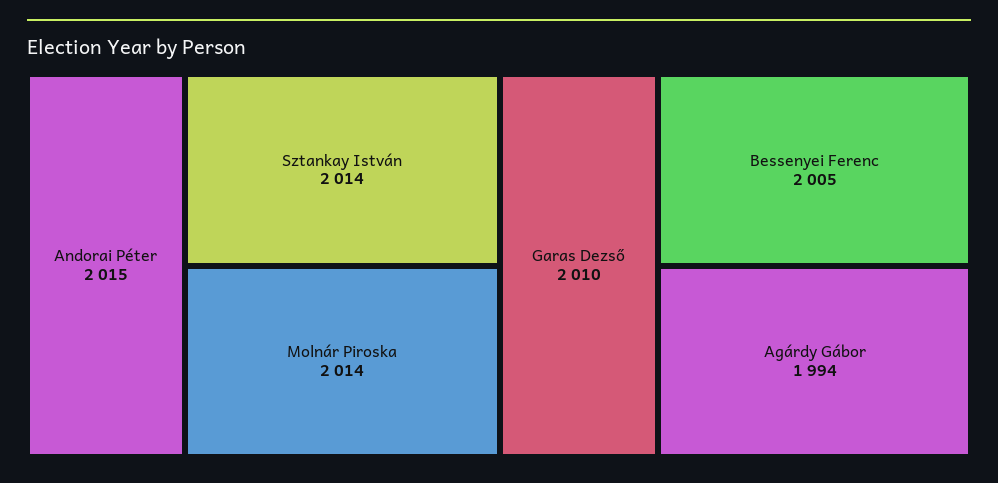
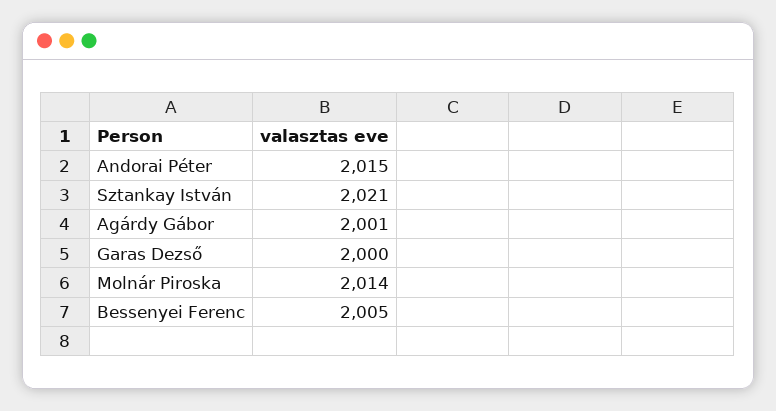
Sztankay István: 2014 -> 2021
Garas Dezső: 2010 -> 2000
Agárdy Gábor: 1994 -> 2001

